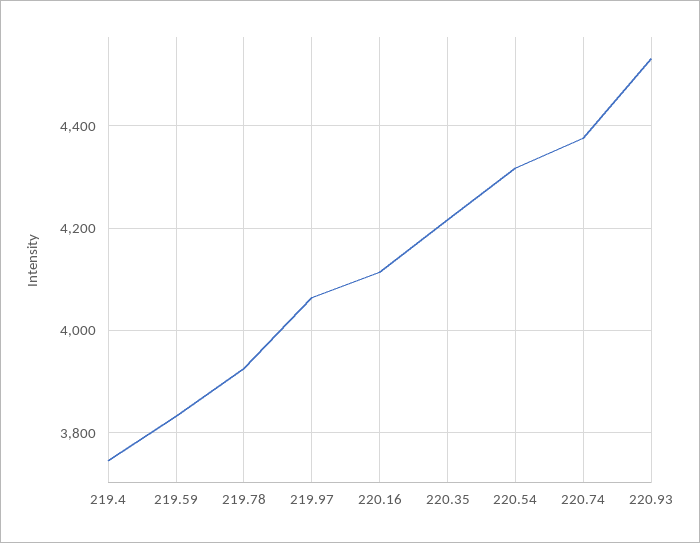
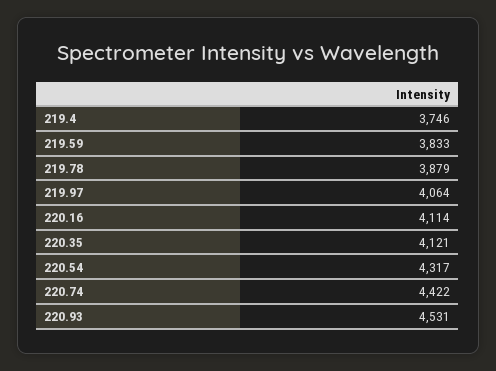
219.78: 3920 -> 3879
220.35: 4220 -> 4121
220.74: 4380 -> 4422

